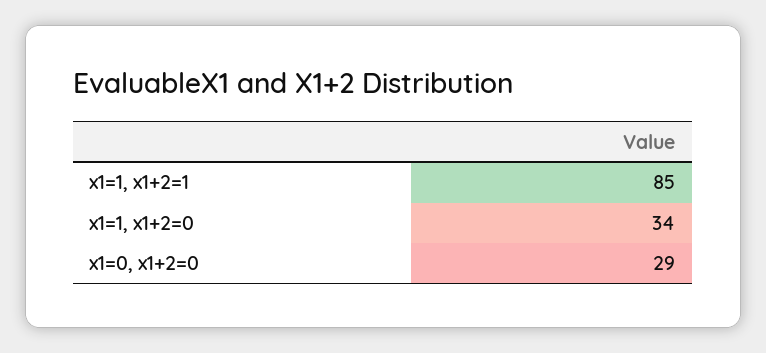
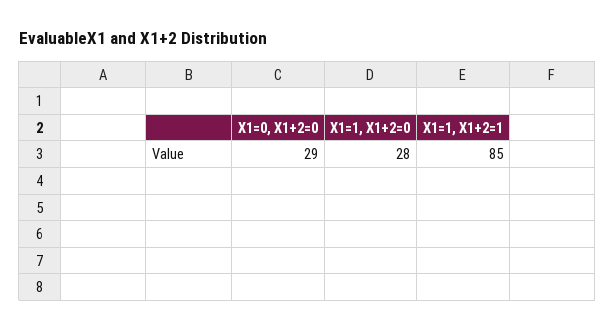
x1=1, x1+2=0: 34 -> 28

